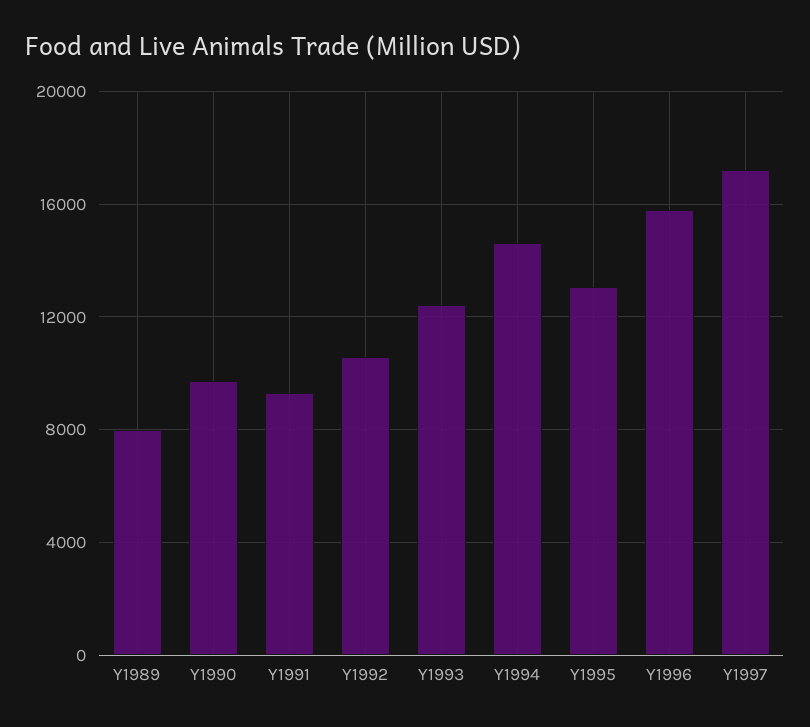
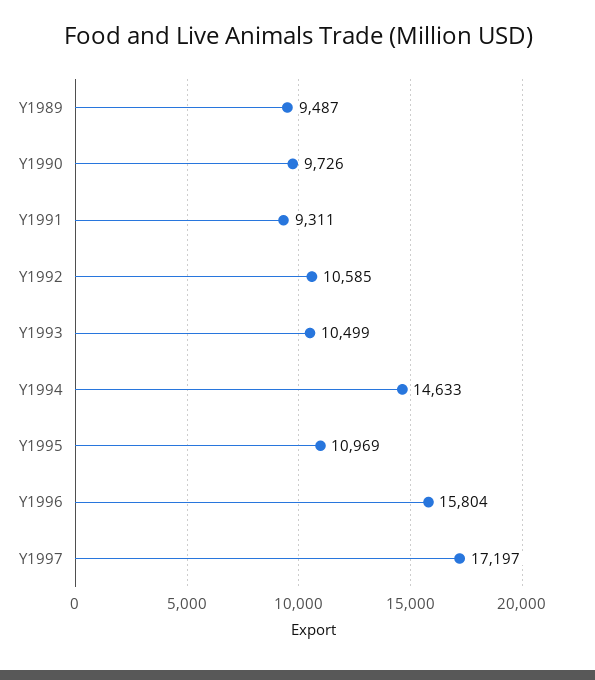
Y1989: 8000 -> 9487
Y1993: 12500 -> 10499
Y1995: 13000 -> 10969

